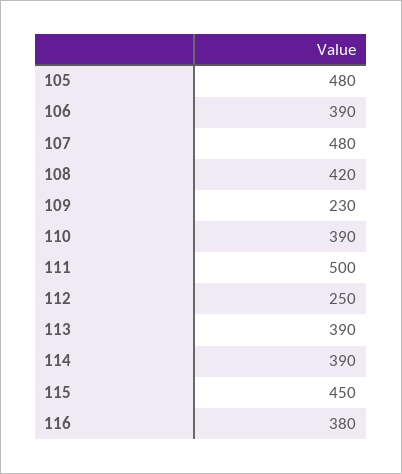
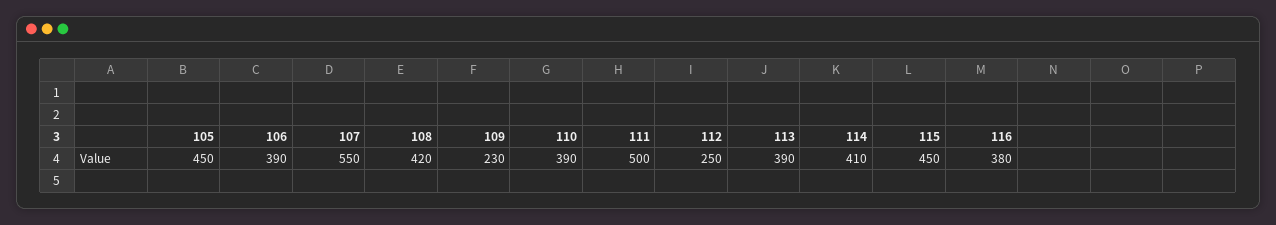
105: 480 -> 450
107: 480 -> 550
114: 390 -> 410

